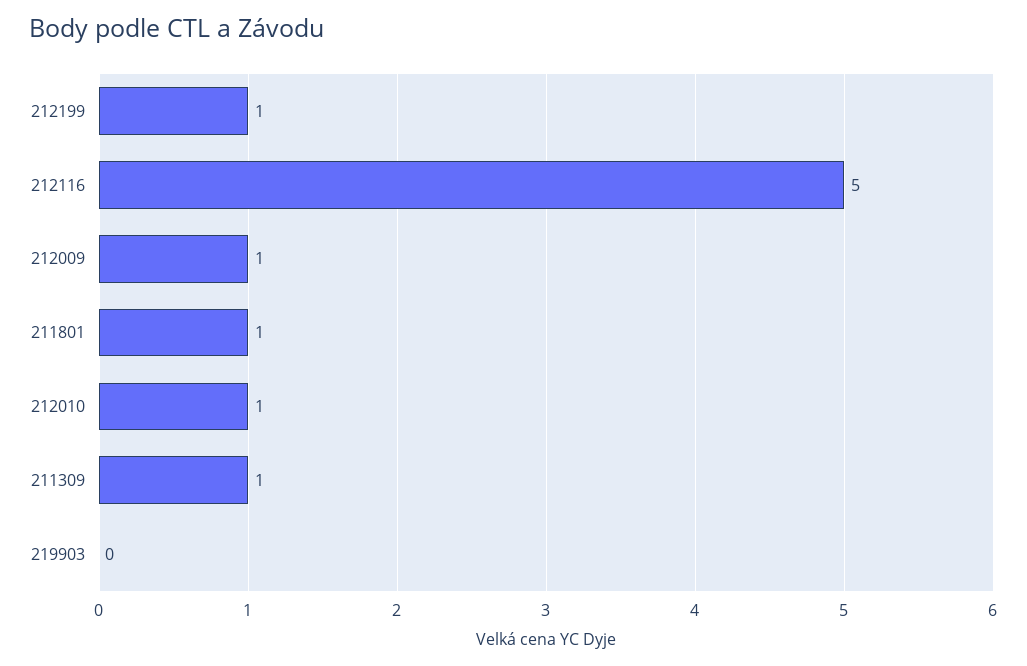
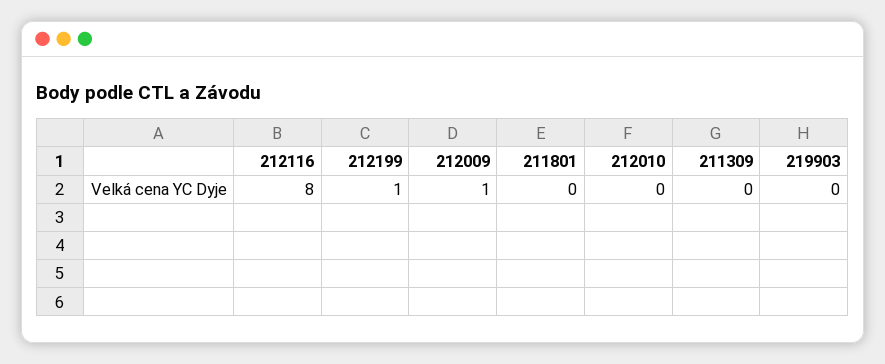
212116: 5 -> 8
211801: 1 -> 0
212010: 1 -> 0
211309: 1 -> 0

